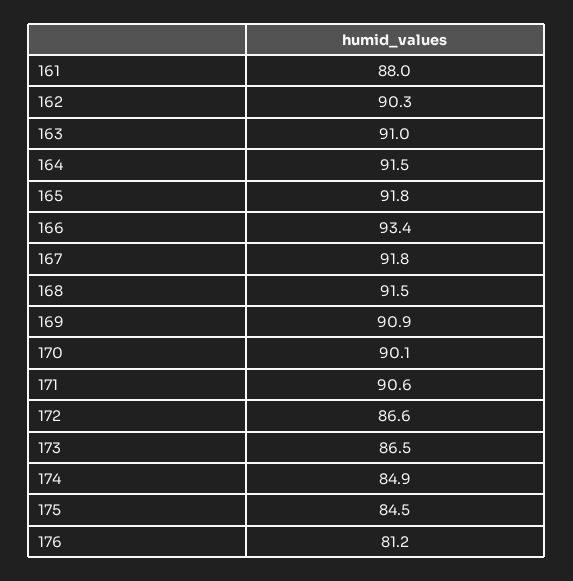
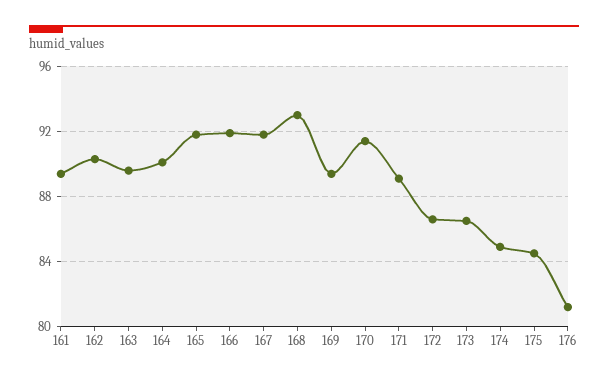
161: 88 -> 89.5
163: 91 -> 89.5
164: 91.5 -> 90
166: 93.4 -> 92
168: 91.5 -> 93
169: 90.9 -> 89.5
170: 90.1 -> 91.5
171: 90.6 -> 89

